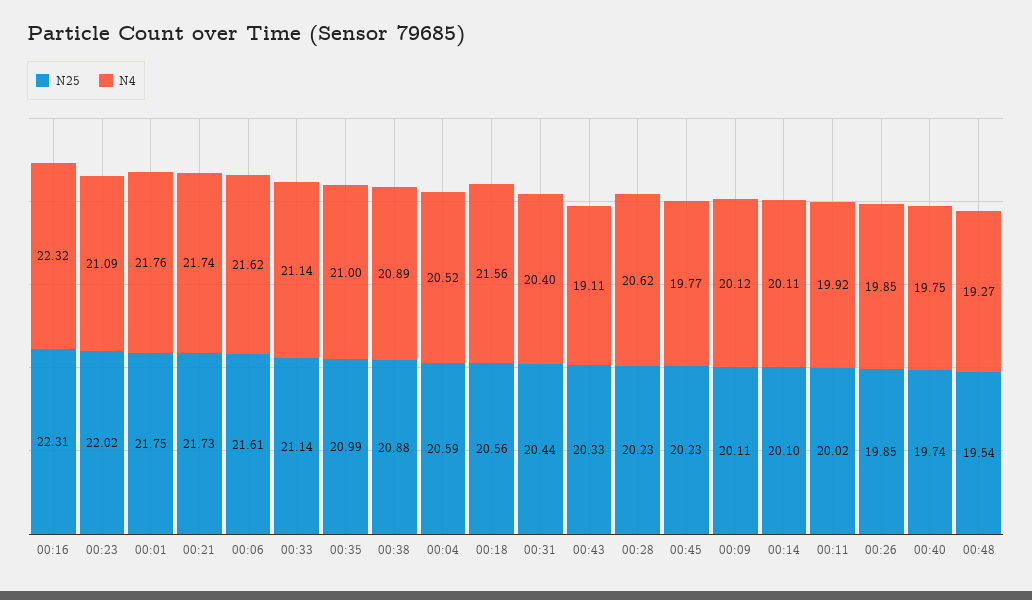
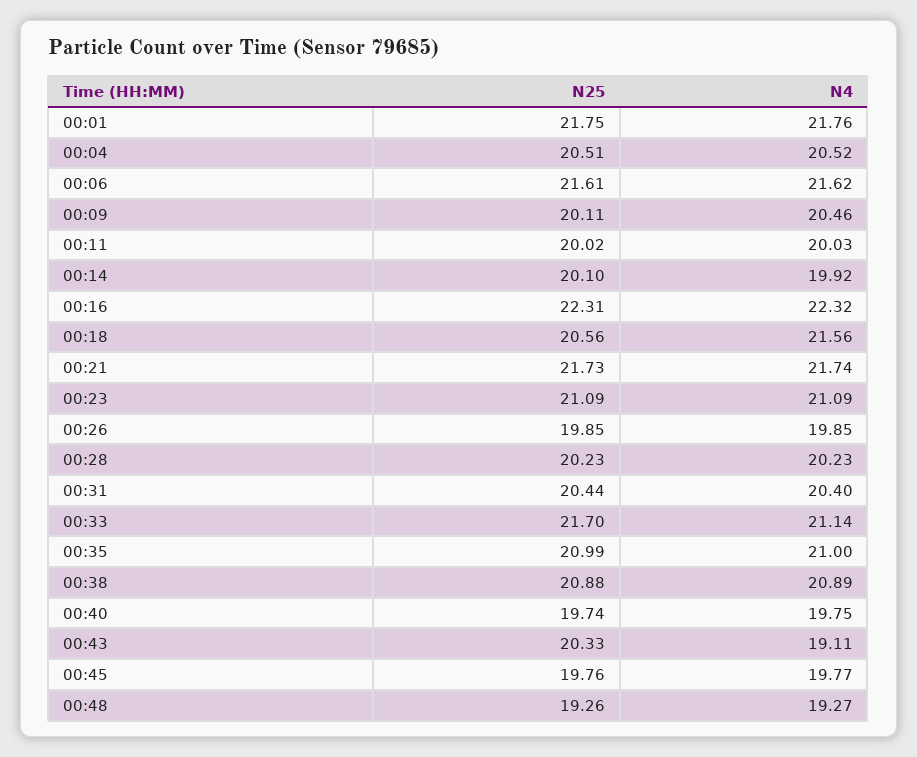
N25, 00:23: 22.02 -> 21.09
N25, 00:33: 21.14 -> 21.7
N25, 00:04: 20.59 -> 20.51
N4, 00:28: 20.62 -> 20.23
N25, 00:45: 20.23 -> 19.76
N4, 00:09: 20.12 -> 20.46
N4, 00:14: 20.11 -> 19.92
N4, 00:11: 19.92 -> 20.03
N25, 00:48: 19.54 -> 19.26

